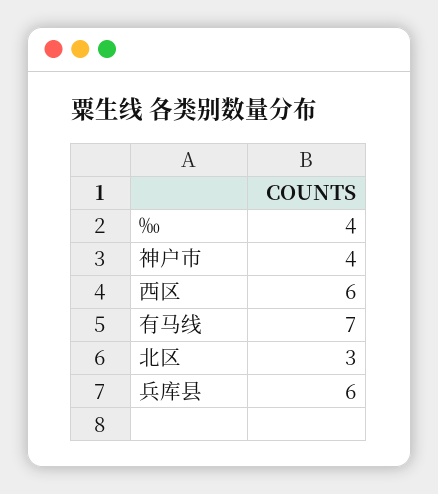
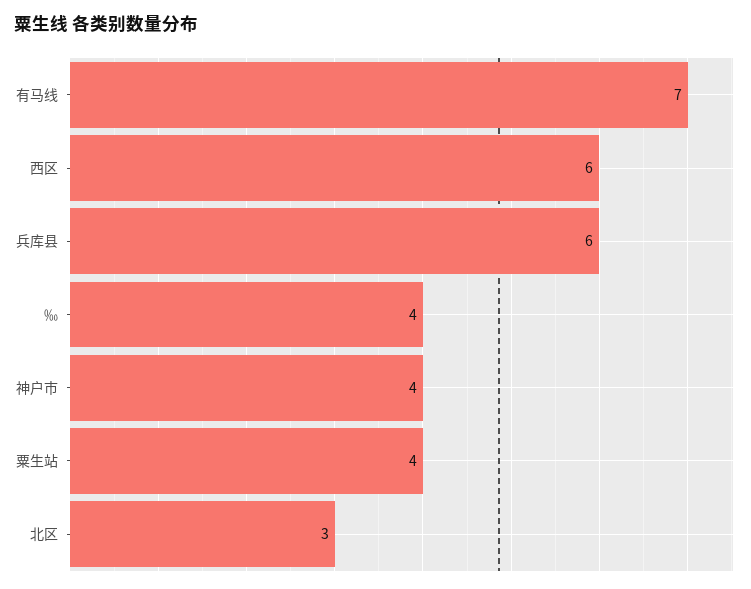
粟生站: none -> 4

